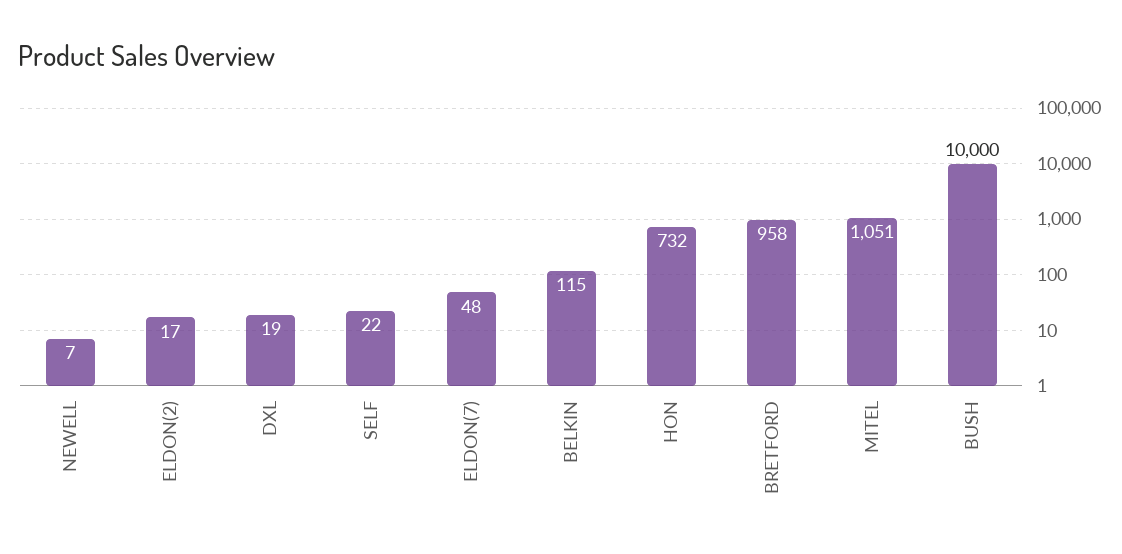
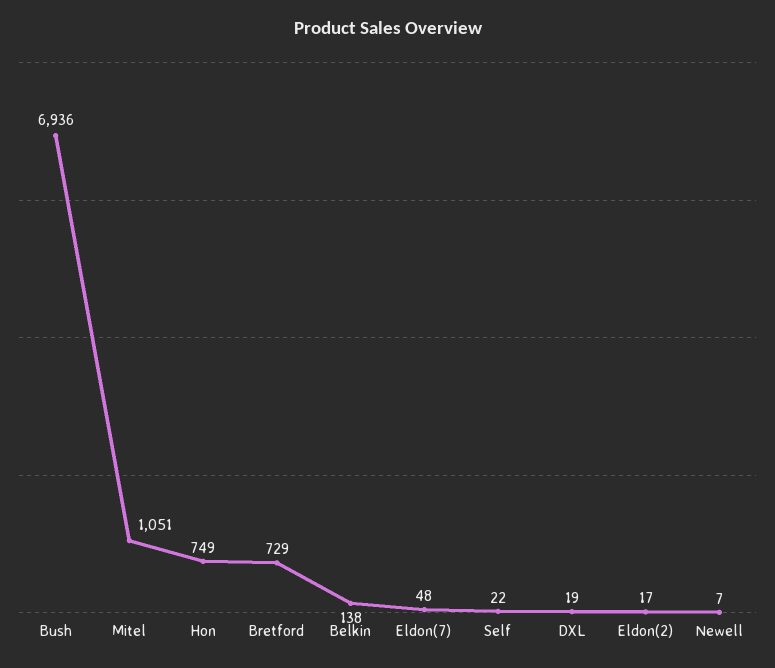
BELKIN: 115 -> 138
HON: 732 -> 749
BRETFORD: 958 -> 729
BUSH: 10000 -> 6936

